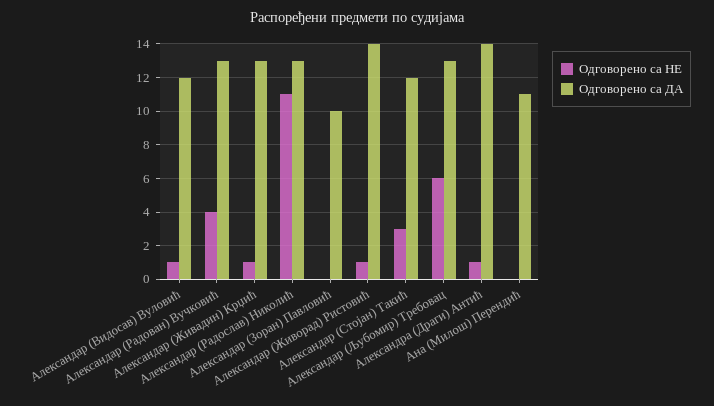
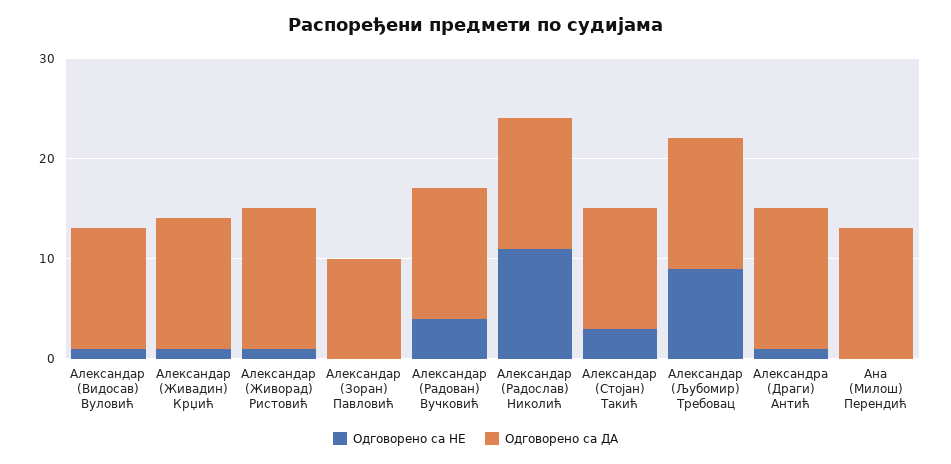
Одговорено са НЕ, Александар (Љубомир) Требовац: 6 -> 9
Одговорено са ДА, Ана (Милош) Перендић: 11 -> 13

